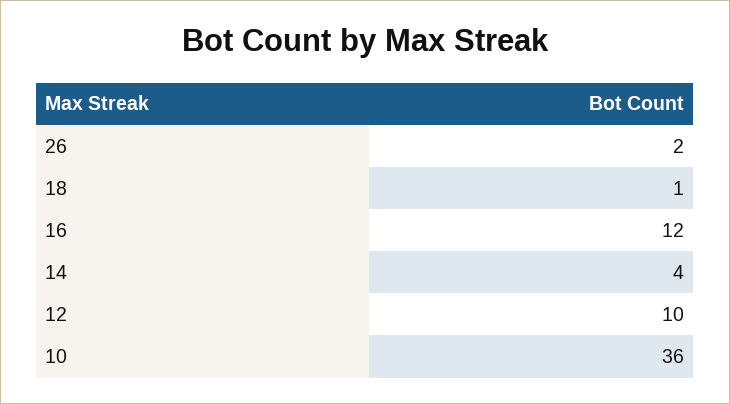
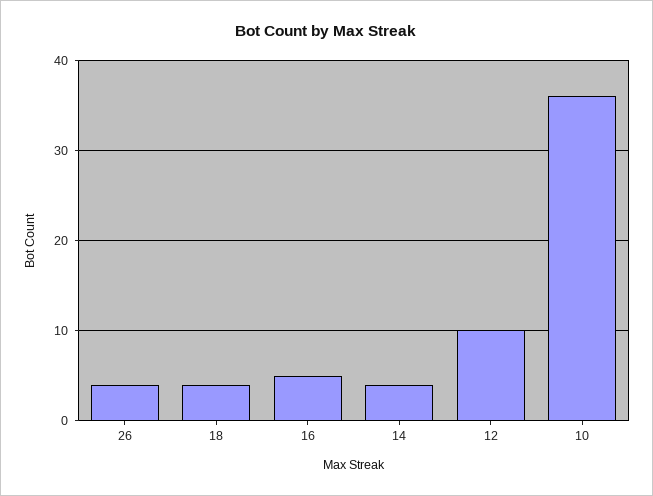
26: 2 -> 4
18: 1 -> 4
16: 12 -> 5

